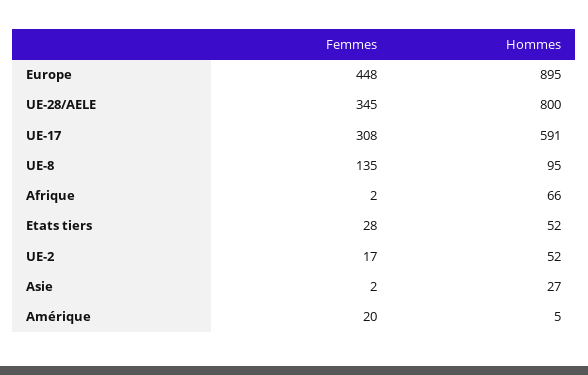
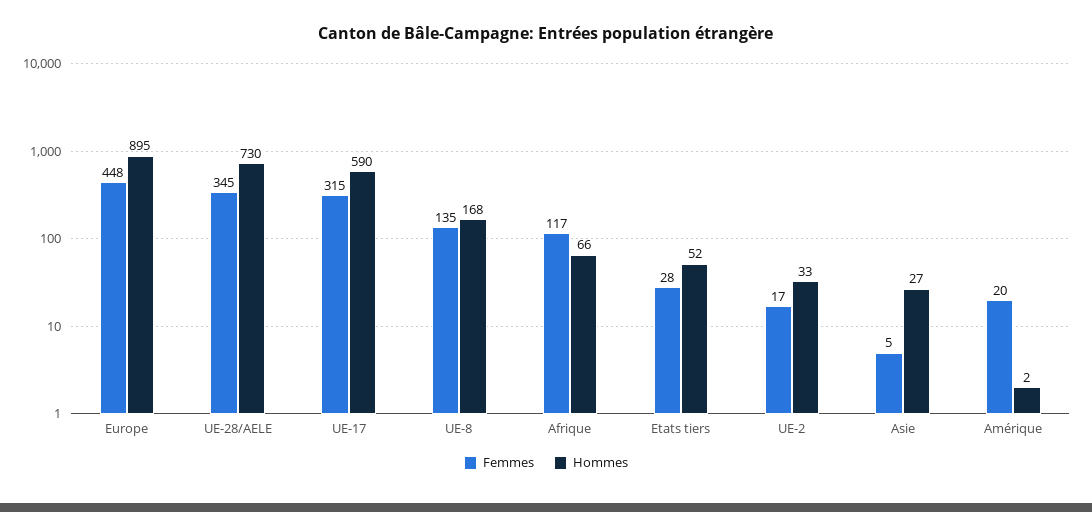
Hommes, UE-28/AELE: 800 -> 730
Femmes, UE-17: 308 -> 315
Hommes, UE-17: 591 -> 590
Hommes, UE-8: 95 -> 168
Femmes, Afrique: 2 -> 117
Hommes, UE-2: 52 -> 33
Femmes, Asie: 2 -> 5
Hommes, Amérique: 5 -> 2

